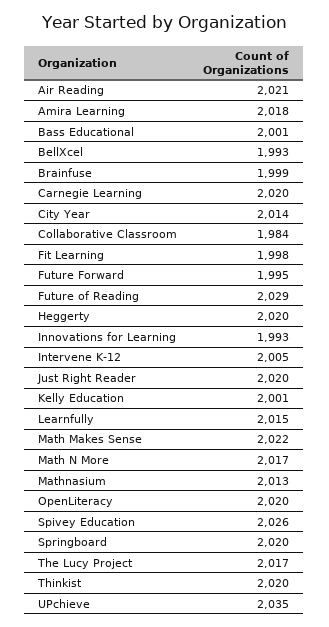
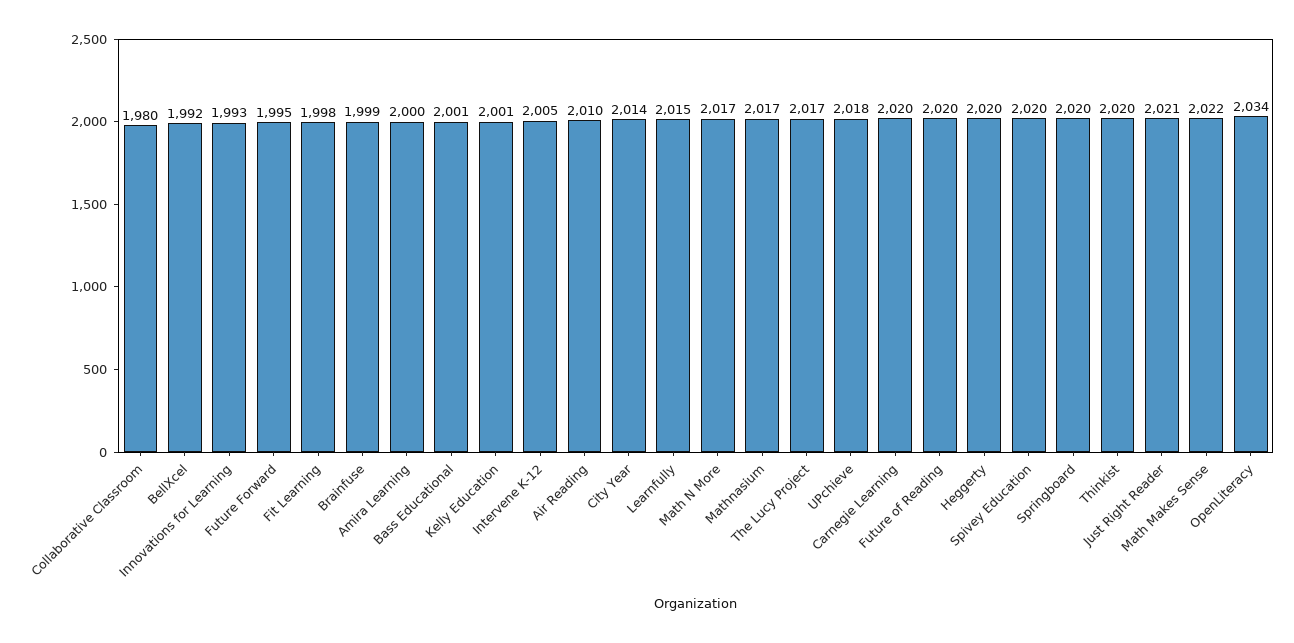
Air Reading: 2021 -> 2010
Amira Learning: 2018 -> 2000
BellXcel: 1993 -> 1992
Collaborative Classroom: 1984 -> 1980
Future of Reading: 2029 -> 2020
Just Right Reader: 2020 -> 2021
Mathnasium: 2013 -> 2017
OpenLiteracy: 2020 -> 2034
Spivey Education: 2026 -> 2020
UPchieve: 2035 -> 2018

